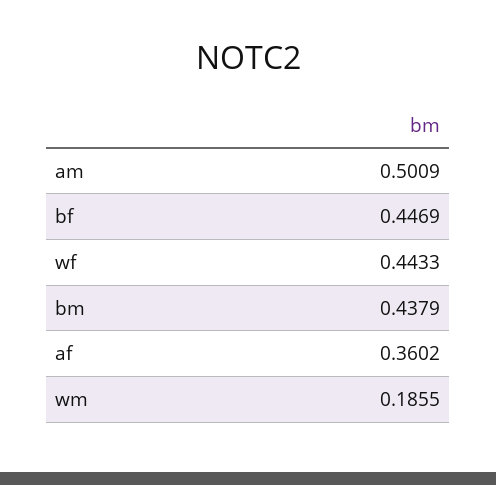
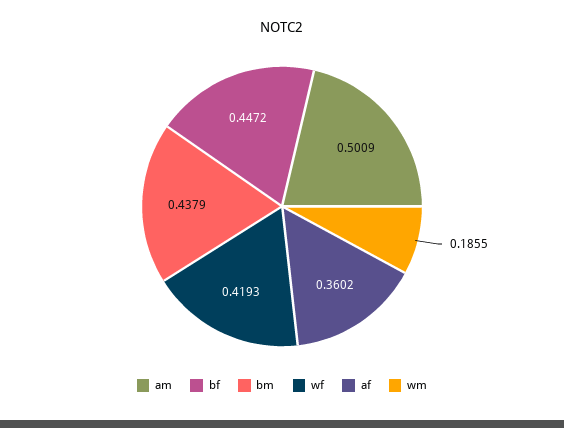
bf: 0.4469 -> 0.4472
wf: 0.4433 -> 0.4193

